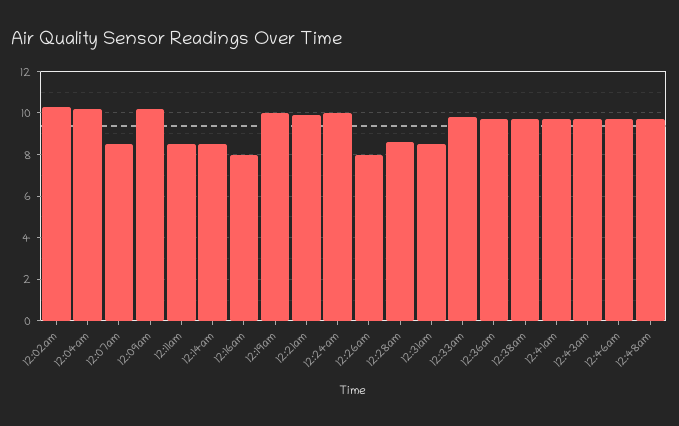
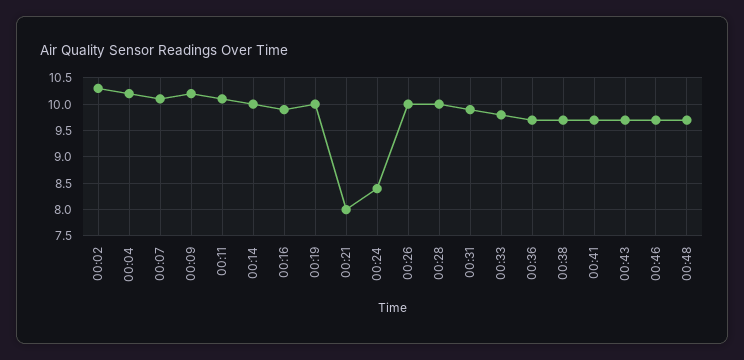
12:07am: 8.5 -> 10
12:11am: 8.5 -> 10
12:14am: 8.5 -> 10
12:16am: 8 -> 10
12:21am: 10 -> 8
12:24am: 10 -> 8.5
12:26am: 8 -> 10
12:28am: 8.5 -> 10
12:31am: 8.5 -> 10

